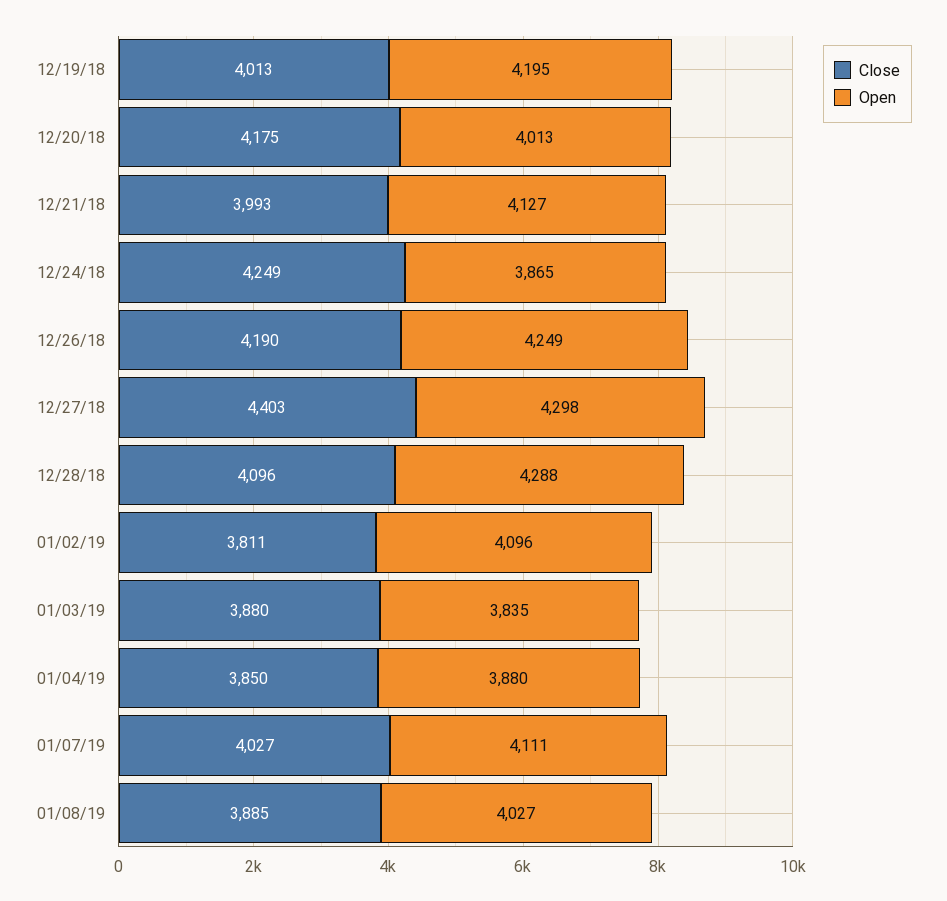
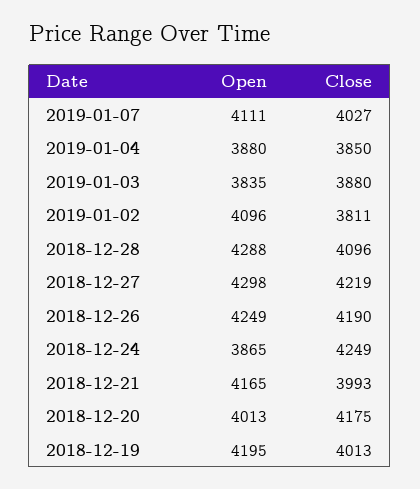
Open, 12/21/18: 4127 -> 4165
Close, 12/27/18: 4403 -> 4219
Close, 01/08/19: 3885 -> none
Open, 01/08/19: 4027 -> none

